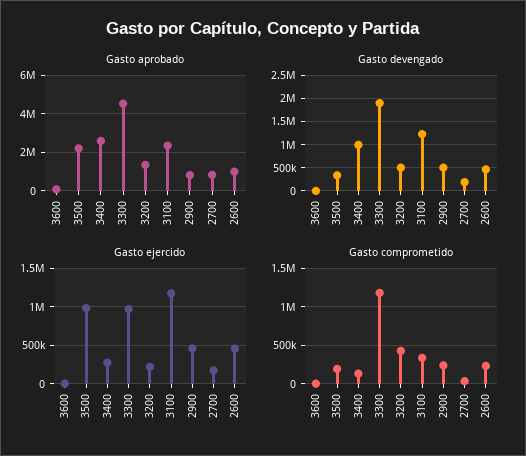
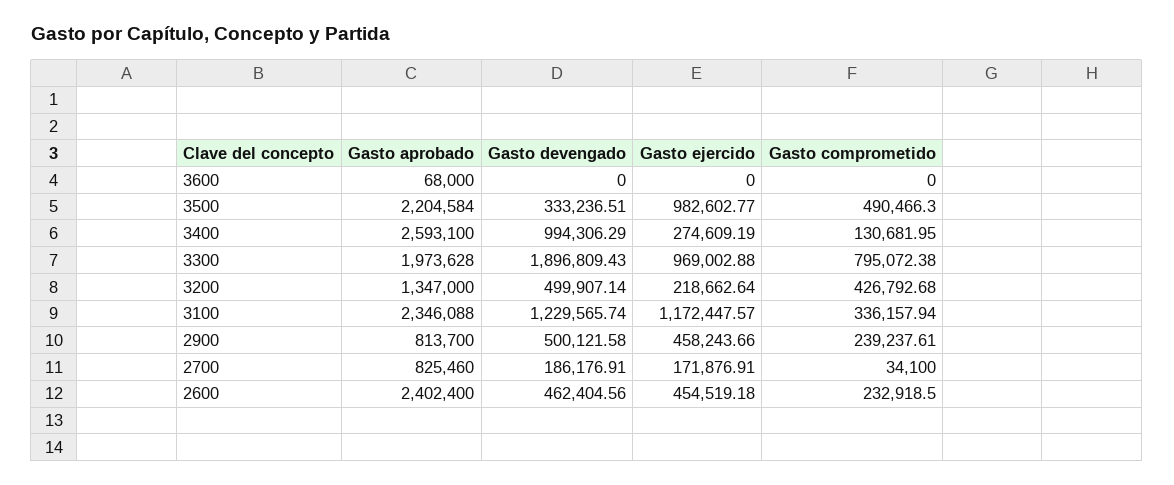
Gasto aprobado, 3300: 4500000 -> 1973628
Gasto aprobado, 2600: 1000000 -> 2402400
Gasto comprometido, 3500: 200000 -> 490466.3
Gasto comprometido, 3300: 1200000 -> 795072.38

